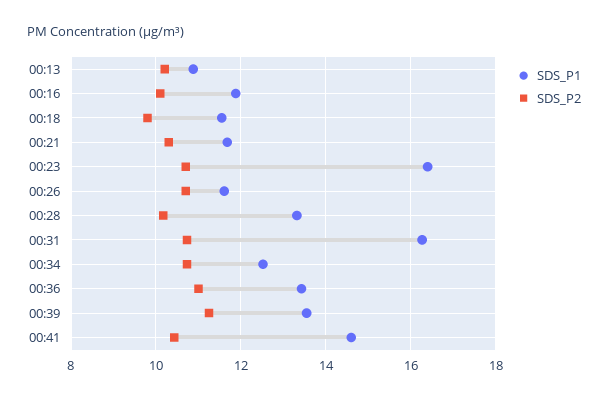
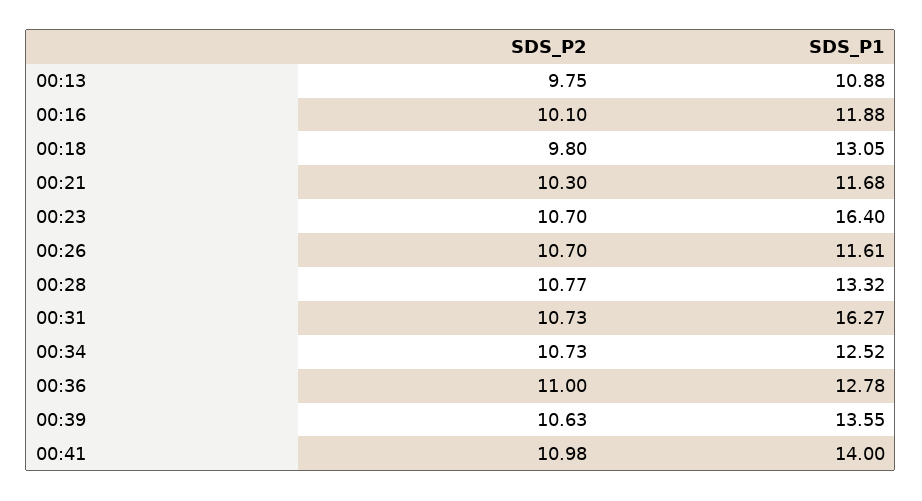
SDS_P2, 00:13: 10.2 -> 9.75
SDS_P1, 00:18: 11.6 -> 13.05
SDS_P2, 00:28: 10.2 -> 10.77
SDS_P1, 00:36: 13.4 -> 12.78
SDS_P2, 00:39: 11.2 -> 10.63
SDS_P1, 00:41: 14.6 -> 14
SDS_P2, 00:41: 10.4 -> 10.98

